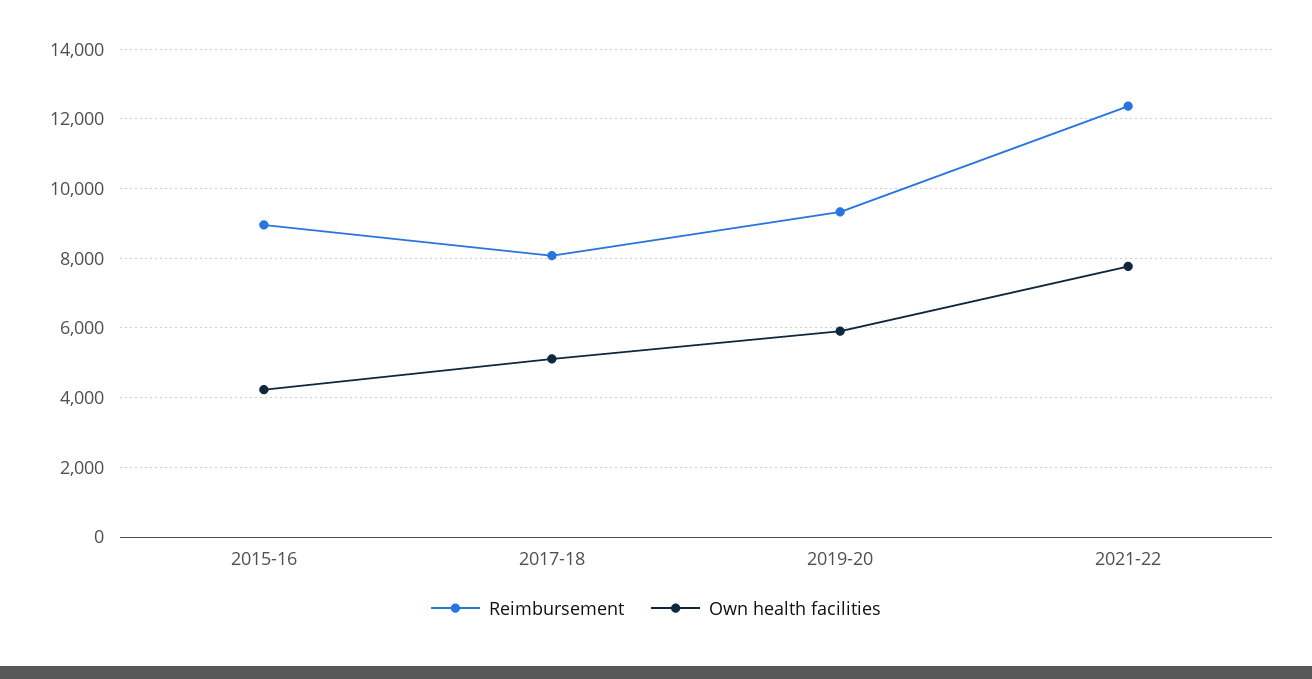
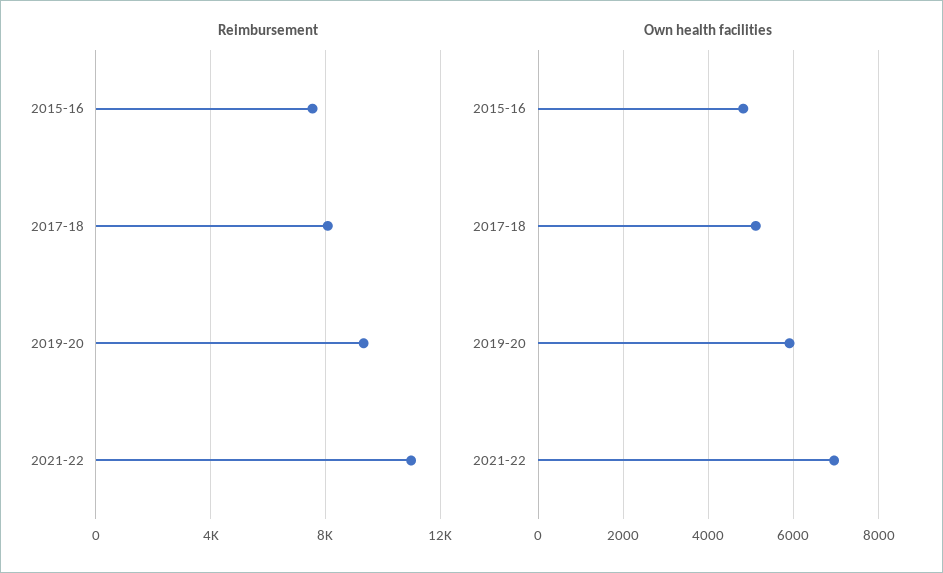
Reimbursement, 2015-16: 9000 -> 7500
Own health facilities, 2015-16: 4200 -> 4800
Reimbursement, 2021-22: 12400 -> 11000
Own health facilities, 2021-22: 7800 -> 7000

